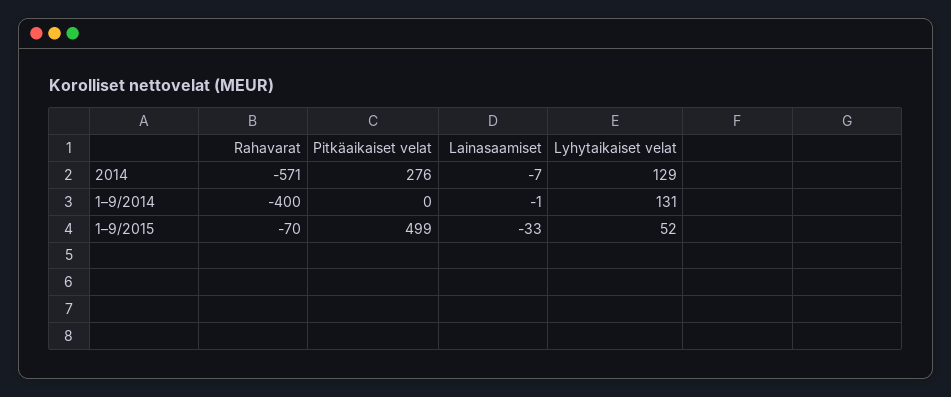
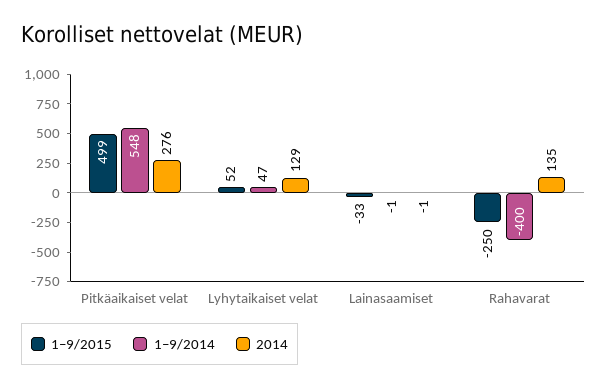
2014, Rahavarat: -571 -> 135
2014, Lainasaamiset: -7 -> -1
1–9/2014, Pitkäaikaiset velat: 0 -> 548
1–9/2014, Lyhytaikaiset velat: 131 -> 47
1–9/2015, Rahavarat: -70 -> -250

